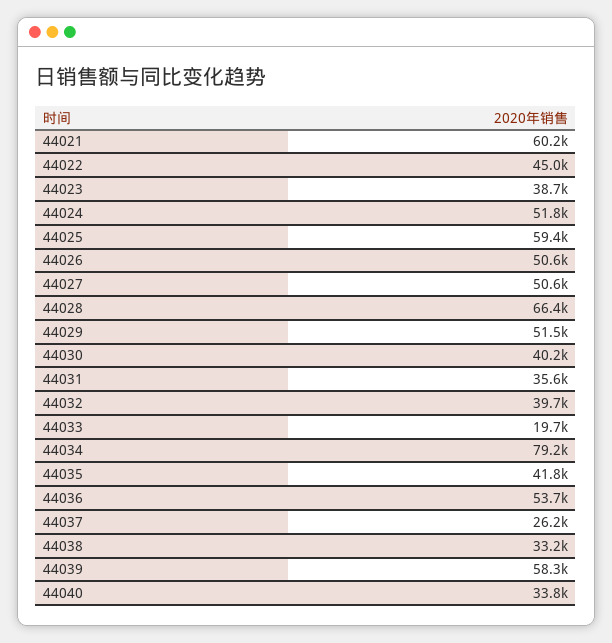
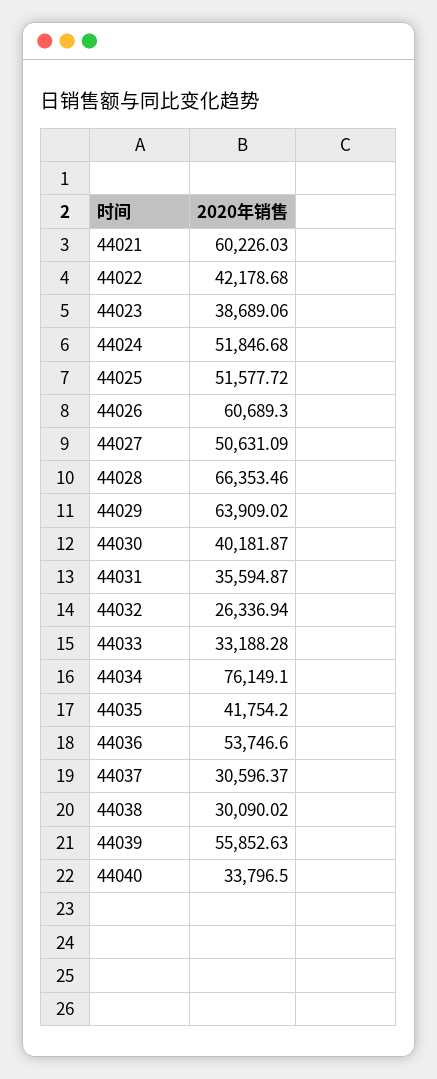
44022: 45000 -> 42178.68
44025: 59400 -> 51577.72
44026: 50600 -> 60689.3
44029: 51500 -> 63909.02
44032: 39700 -> 26336.94
44033: 19700 -> 33188.28
44034: 79200 -> 76149.1
44037: 26200 -> 30596.37
44038: 33200 -> 30090.02
44039: 58300 -> 55852.63

